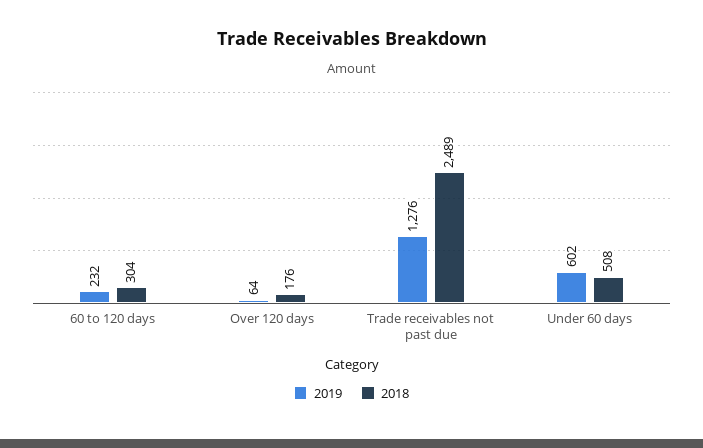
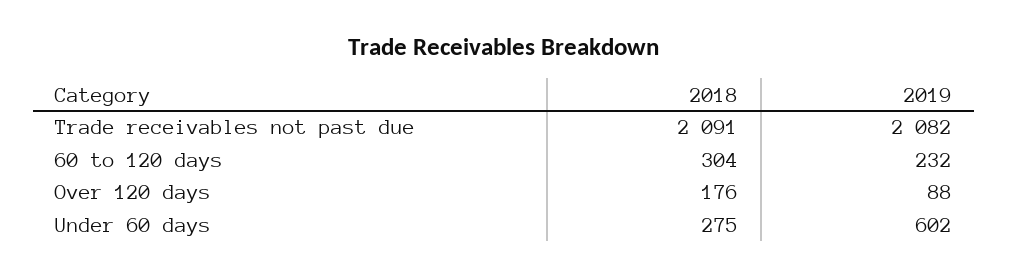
2019, Over 120 days: 64 -> 88
2019, Trade receivables not past due: 1276 -> 2082
2018, Trade receivables not past due: 2489 -> 2091
2018, Under 60 days: 508 -> 275

